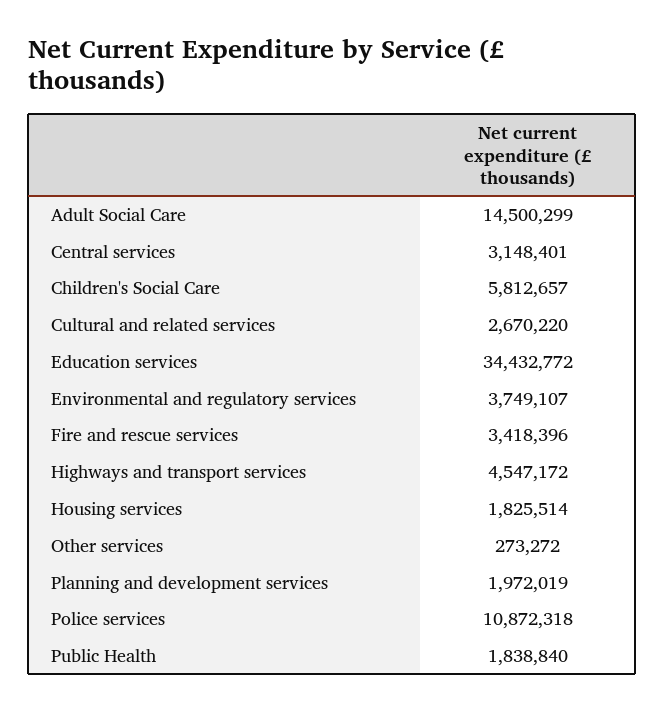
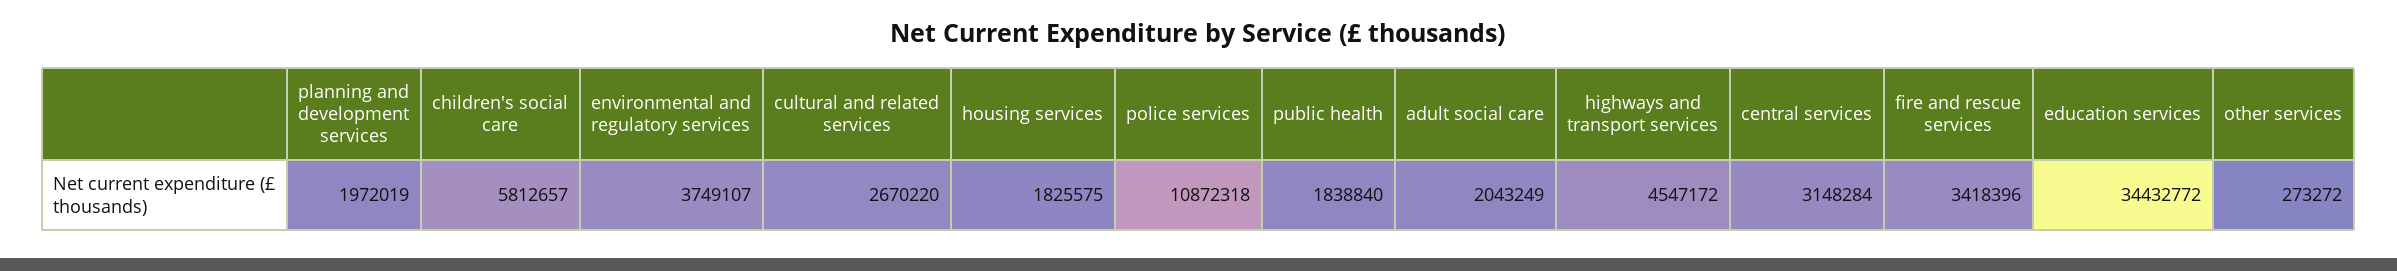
Adult Social Care: 14500299 -> 2043249
Central services: 3148401 -> 3148284
Housing services: 1825514 -> 1825575

